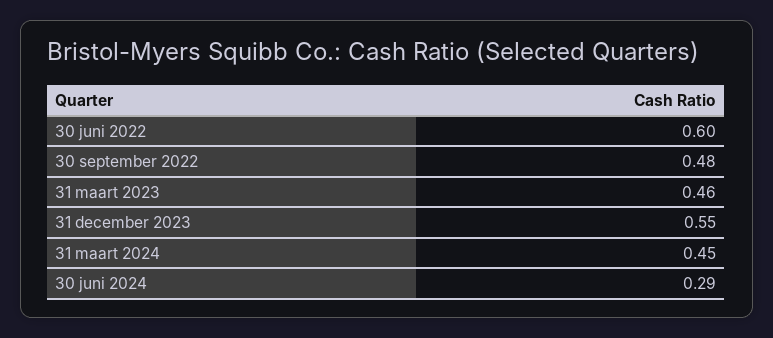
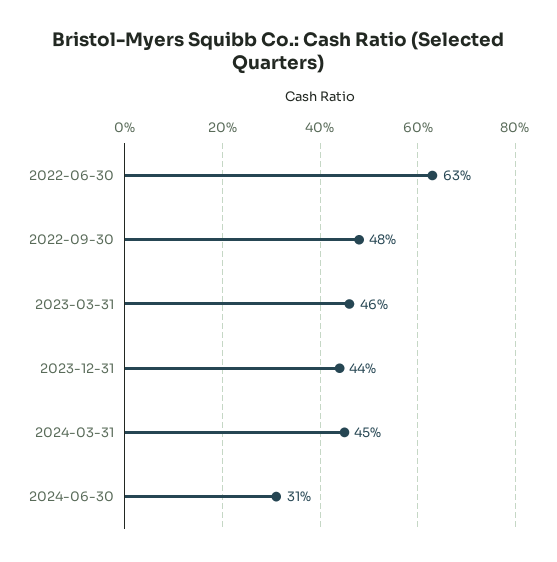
30 juni 2022: 0.6 -> 0.63
31 december 2023: 0.55 -> 0.44
30 juni 2024: 0.29 -> 0.31

